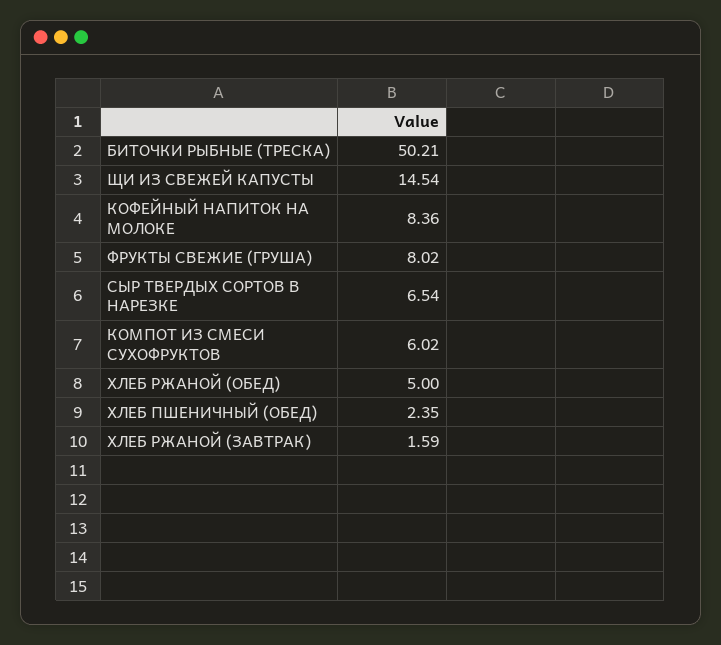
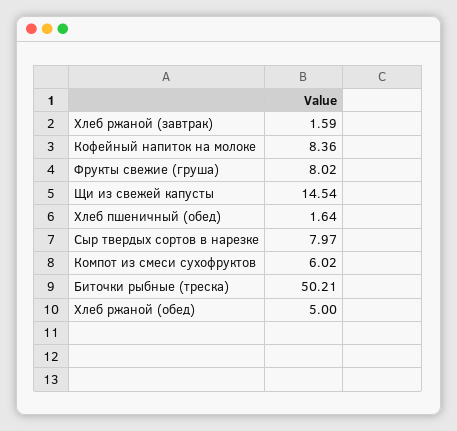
СЫР ТВЕРДЫХ СОРТОВ В НАРЕЗКЕ: 6.54 -> 7.97
ХЛЕБ ПШЕНИЧНЫЙ (ОБЕД): 2.35 -> 1.64

